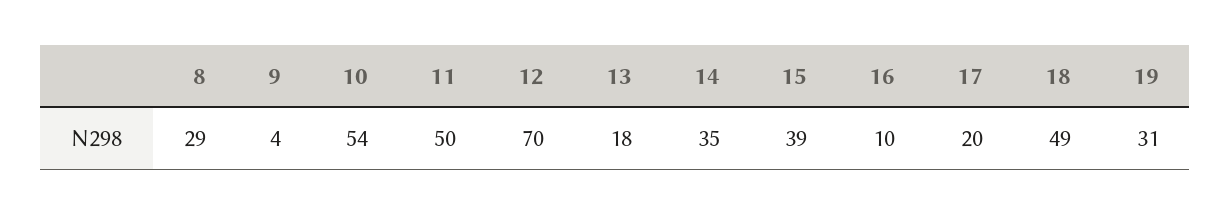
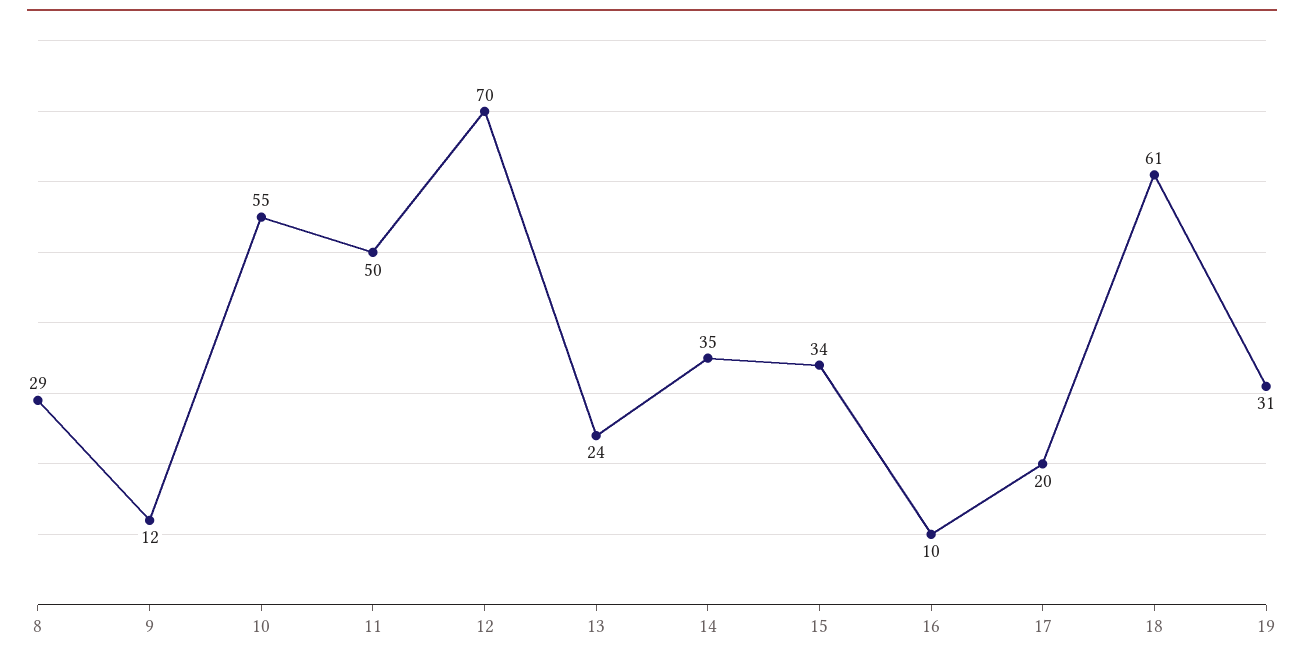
9: 4 -> 12
10: 54 -> 55
13: 18 -> 24
15: 39 -> 34
18: 49 -> 61

